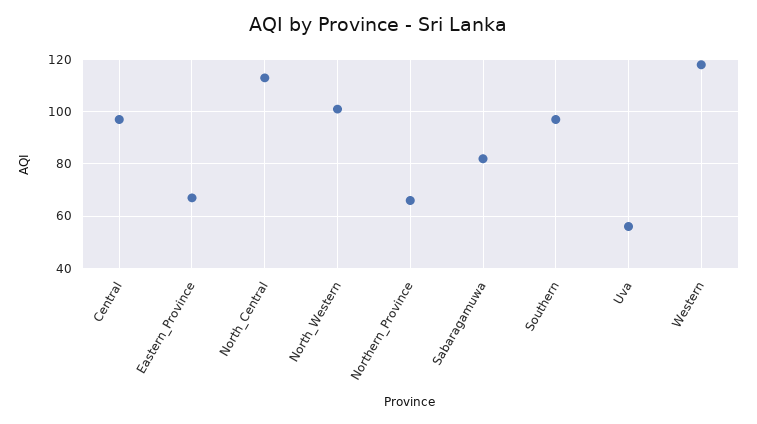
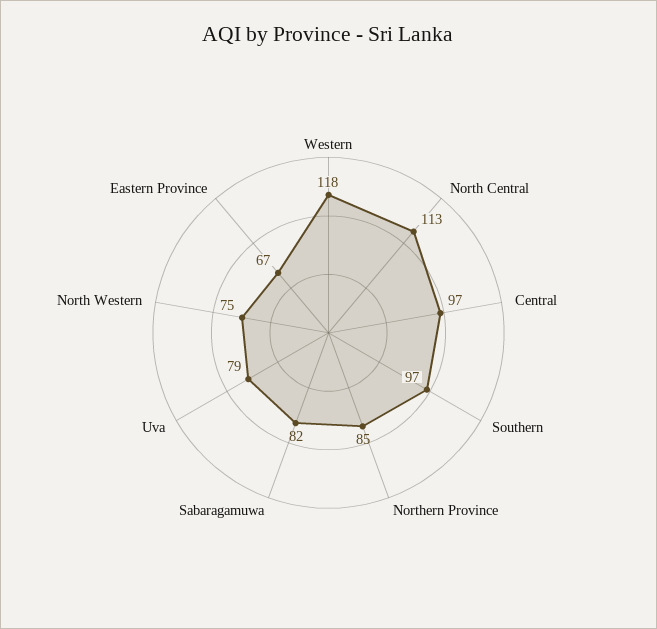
North_Western: 100 -> 75
Northern_Province: 65 -> 85
Uva: 55 -> 79

